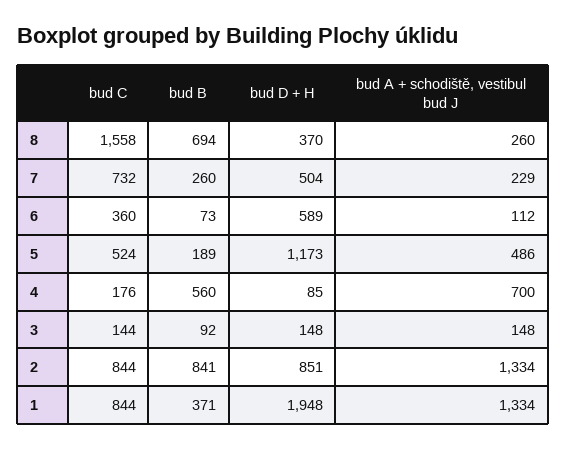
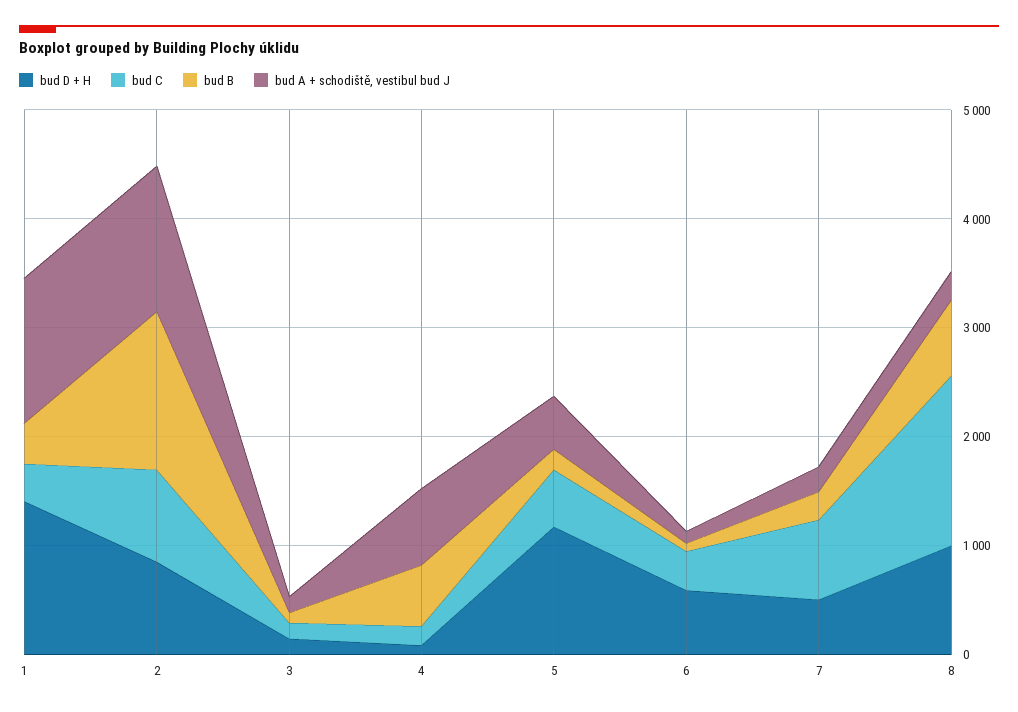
bud D + H, 8: 370 -> 1000
bud B, 2: 841 -> 1400
bud C, 1: 844 -> 400
bud D + H, 1: 1948 -> 1400

